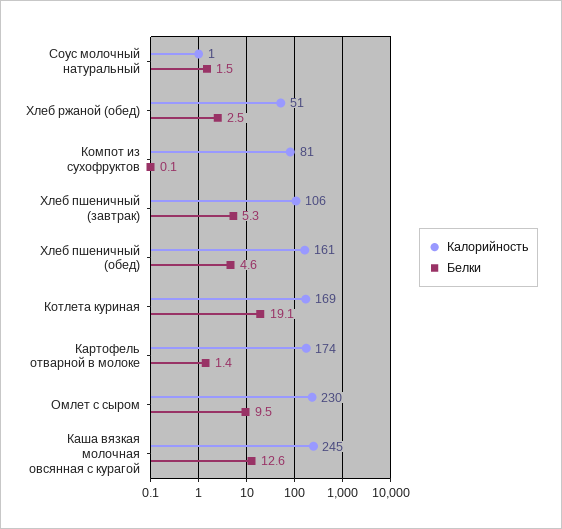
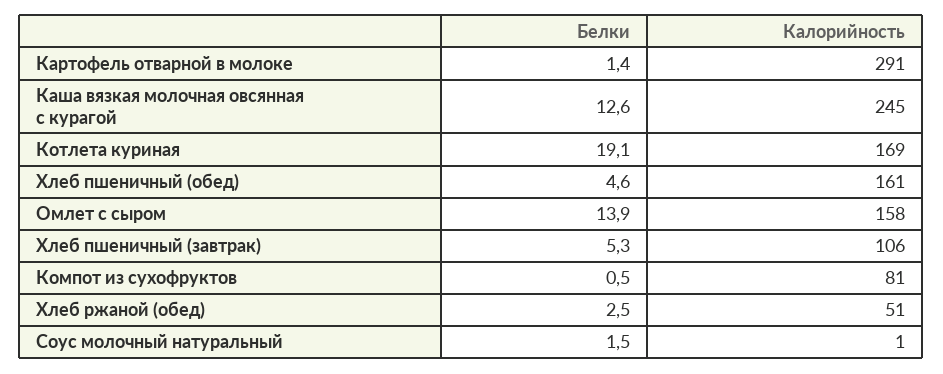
Белки, Компот из сухофруктов: 0.1 -> 0.5
Калорийность, Картофель отварной в молоке: 174 -> 291
Калорийность, Омлет с сыром: 230 -> 158
Белки, Омлет с сыром: 9.5 -> 13.9

